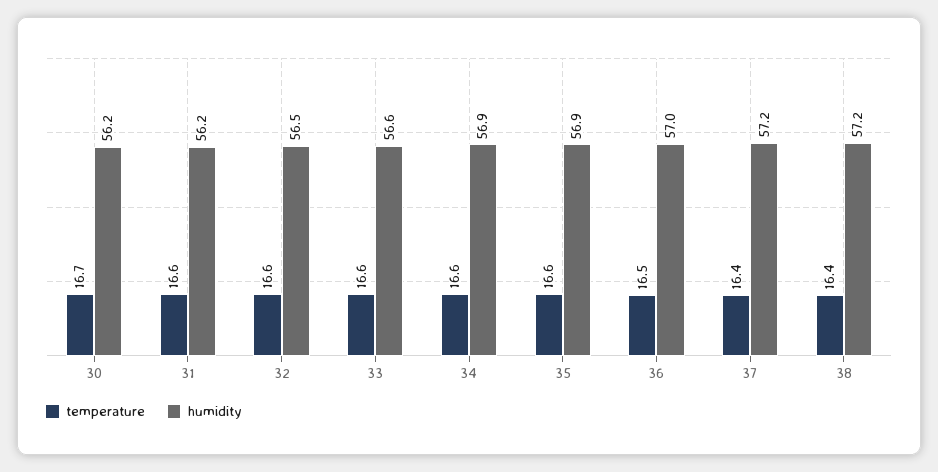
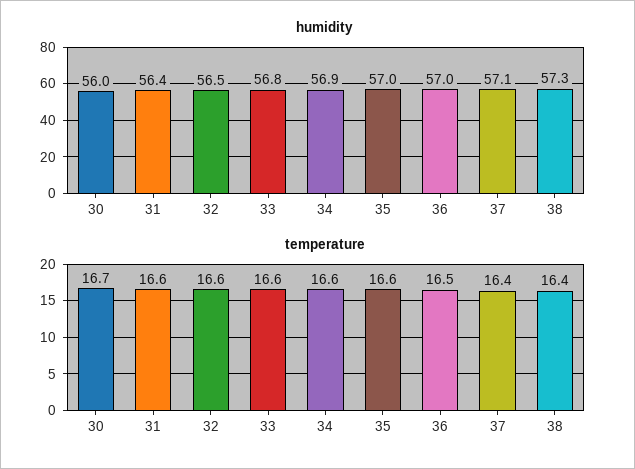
humidity, 30: 56.2 -> 56
humidity, 31: 56.2 -> 56.4
humidity, 33: 56.6 -> 56.8
humidity, 35: 56.9 -> 57
humidity, 37: 57.2 -> 57.1
humidity, 38: 57.2 -> 57.3

